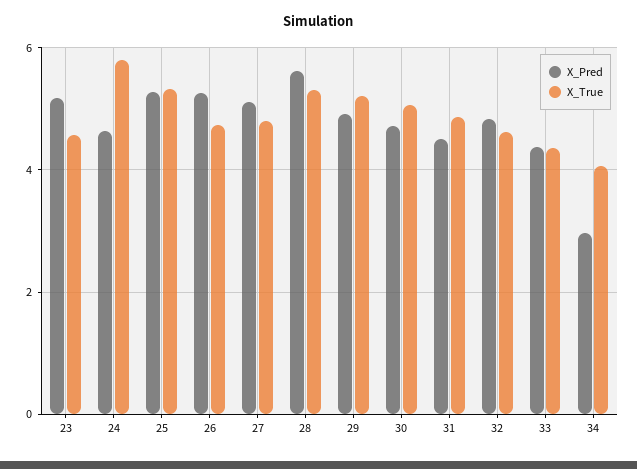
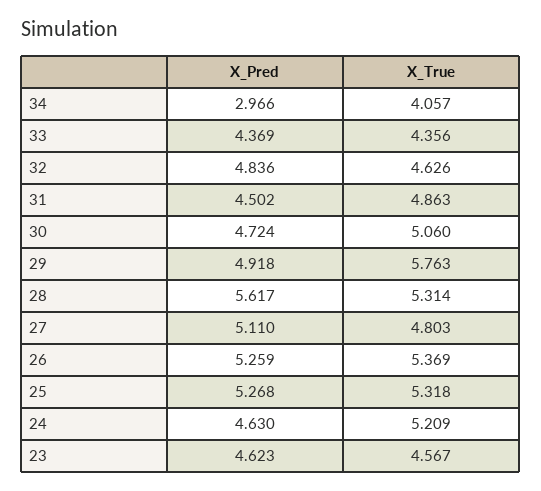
X_Pred, 23: 5.2 -> 4.623
X_True, 24: 5.8 -> 5.209
X_True, 26: 4.8 -> 5.369
X_True, 29: 5.2 -> 5.763

